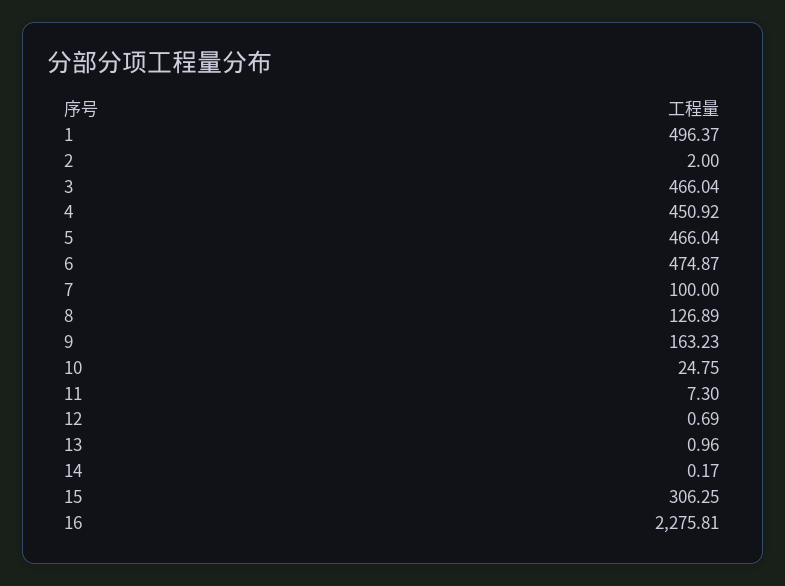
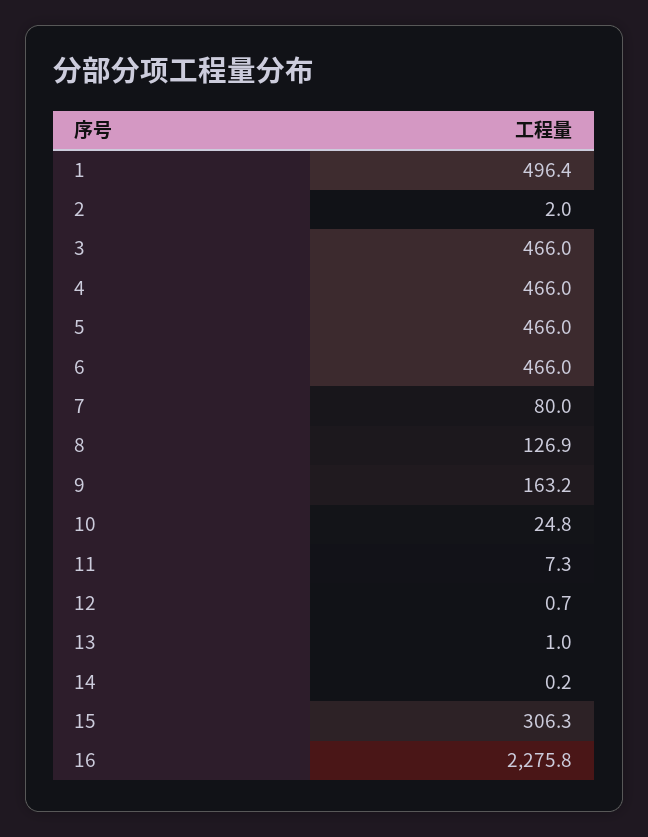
4: 450.92 -> 466
6: 474.87 -> 466
7: 100 -> 80

